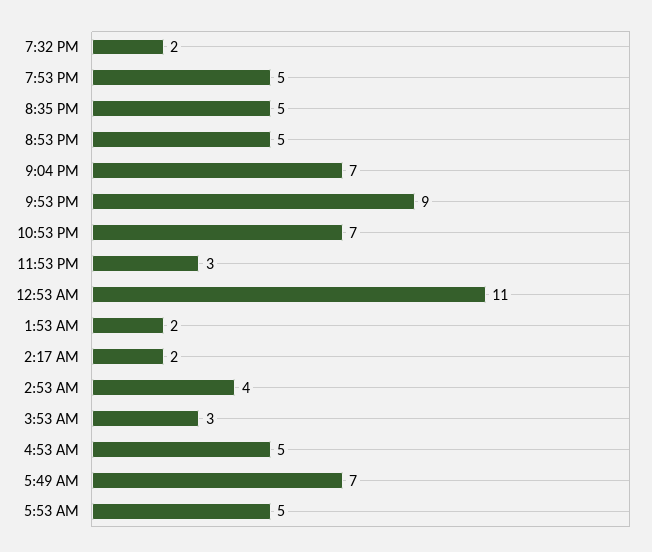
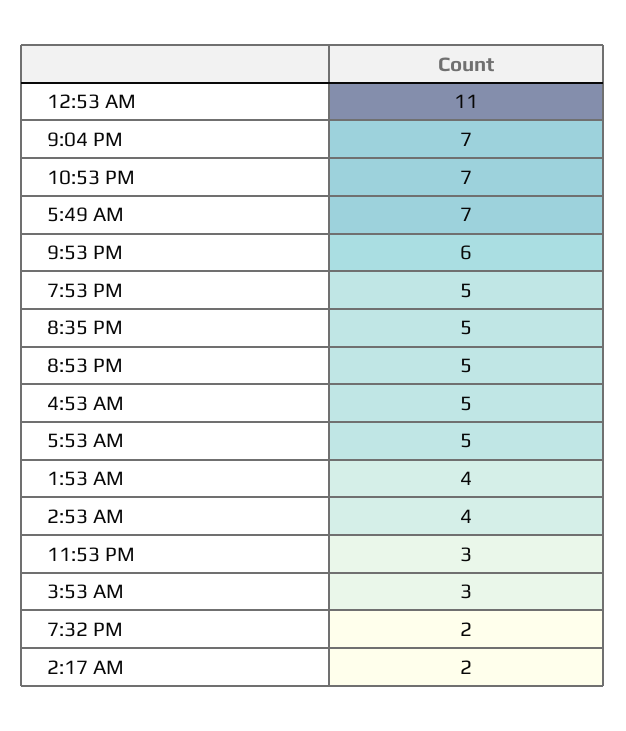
9:53 PM: 9 -> 6
1:53 AM: 2 -> 4

